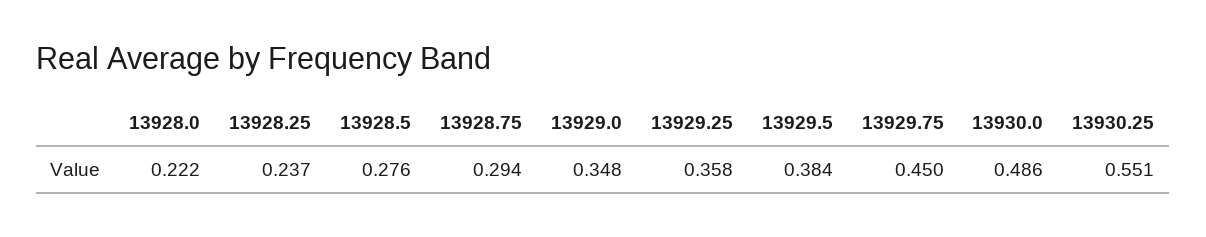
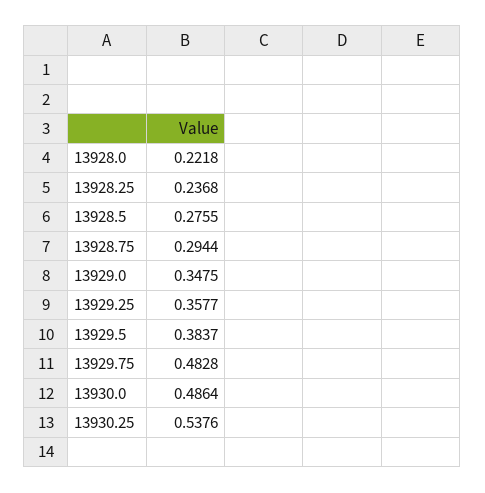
13929.75: 0.45 -> 0.4828
13930.25: 0.551 -> 0.5376

